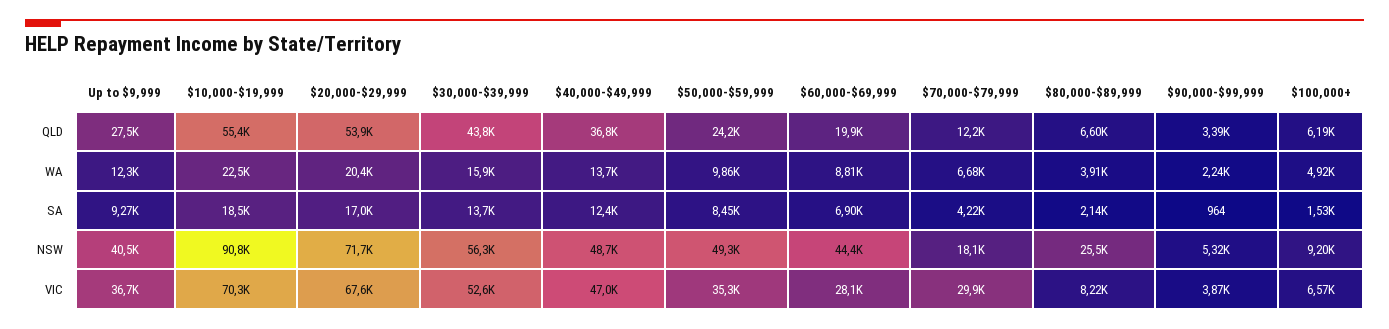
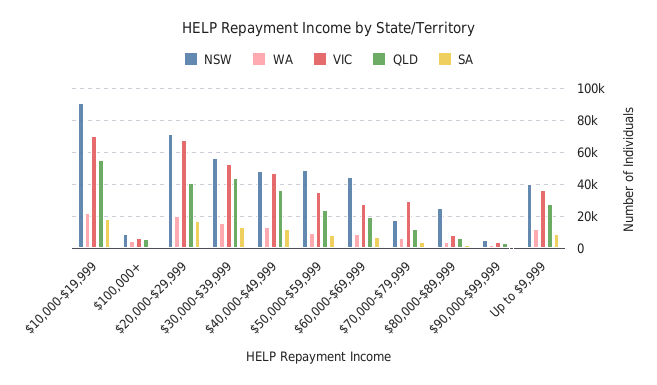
QLD, $20,000-$29,999: 53900 -> 40000

